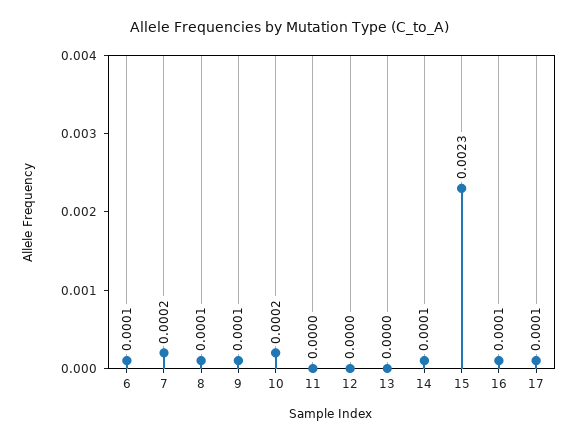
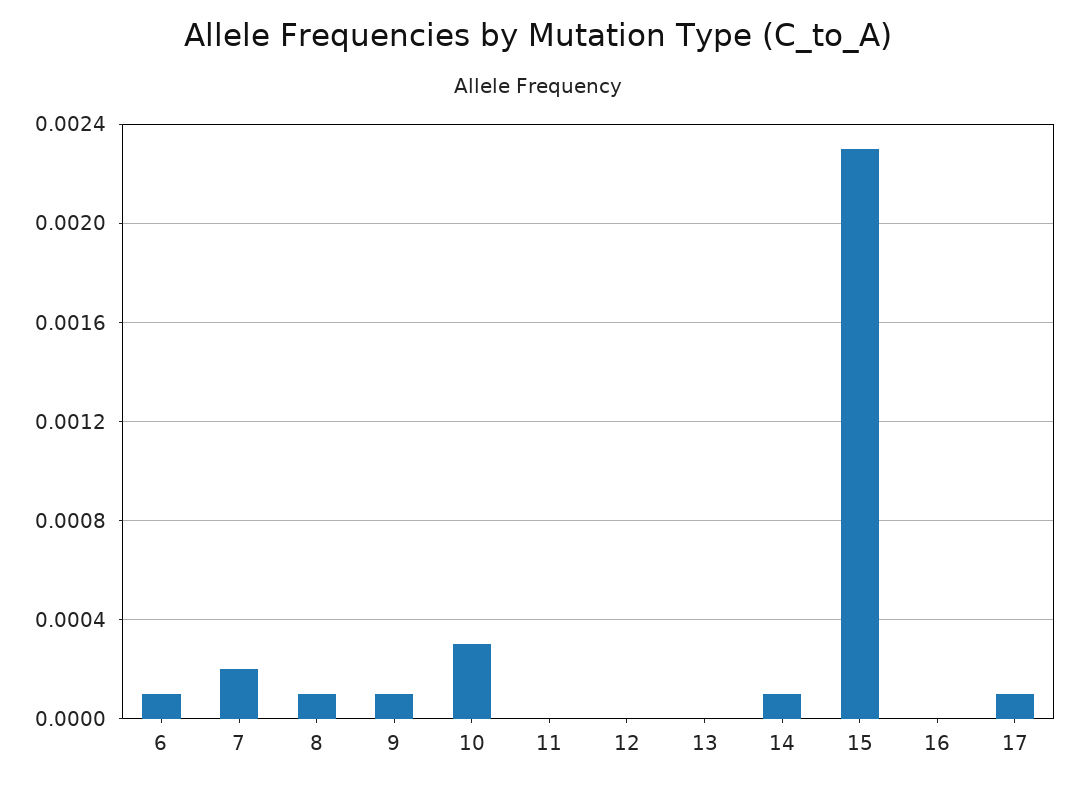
10: 0.0002 -> 0.0003
16: 0.0001 -> 0

